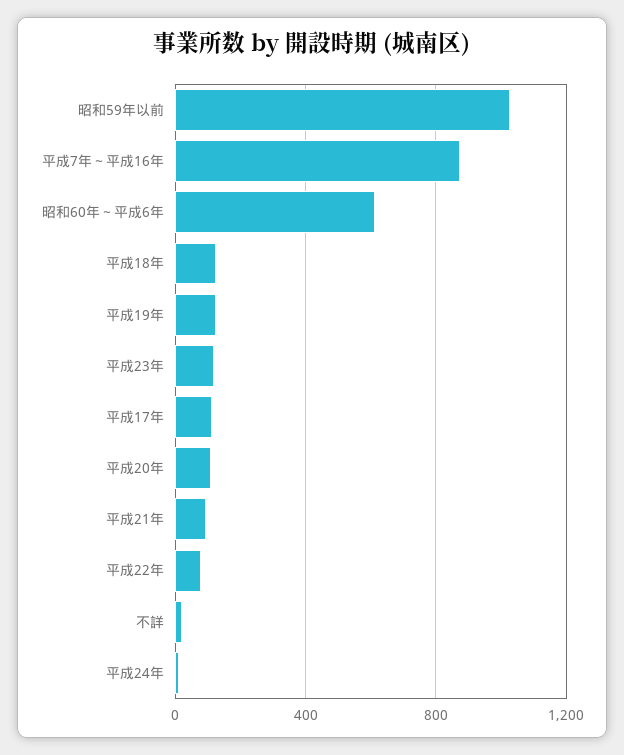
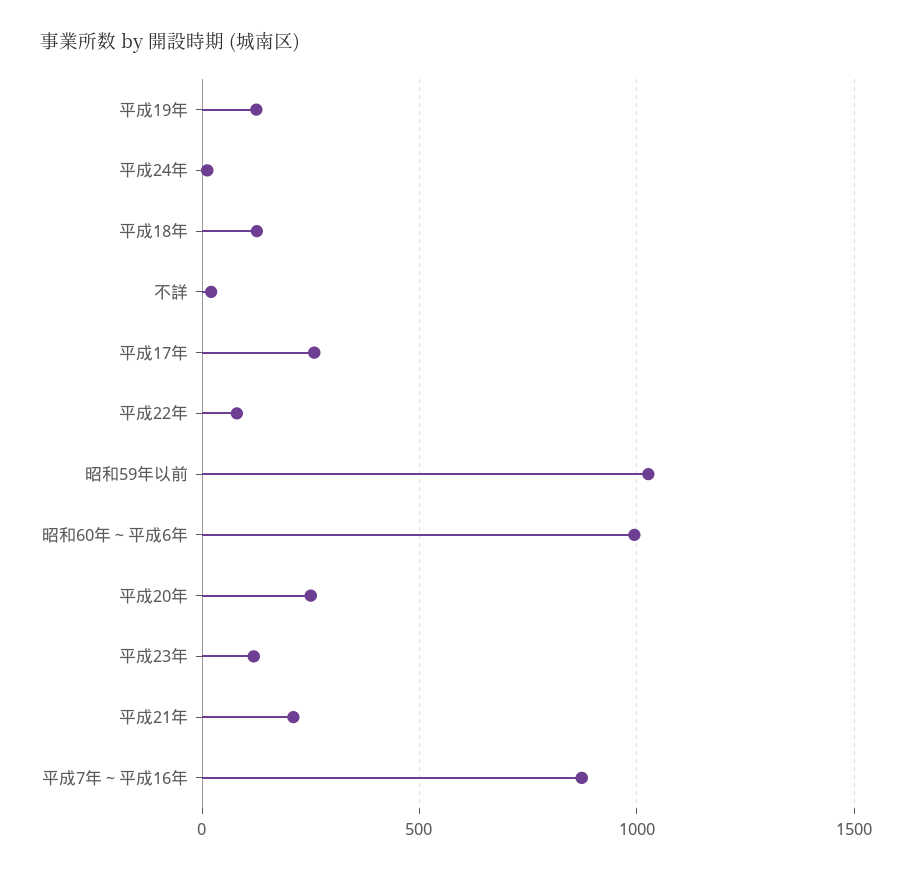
昭和60年～平成6年: 600 -> 1000
平成17年: 100 -> 250
平成20年: 100 -> 250
平成21年: 100 -> 200

